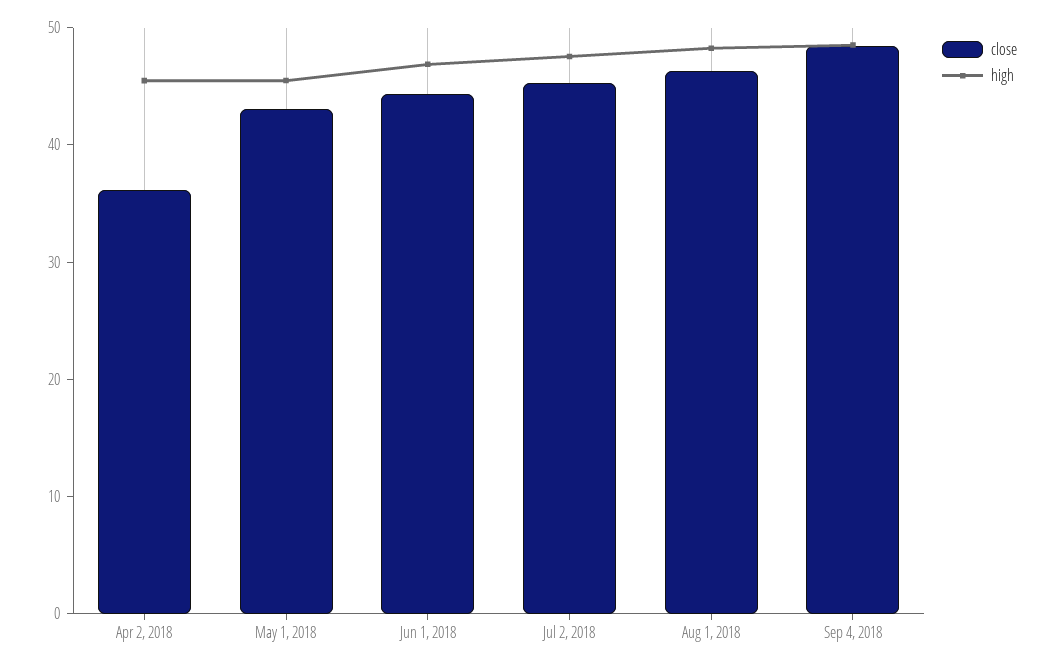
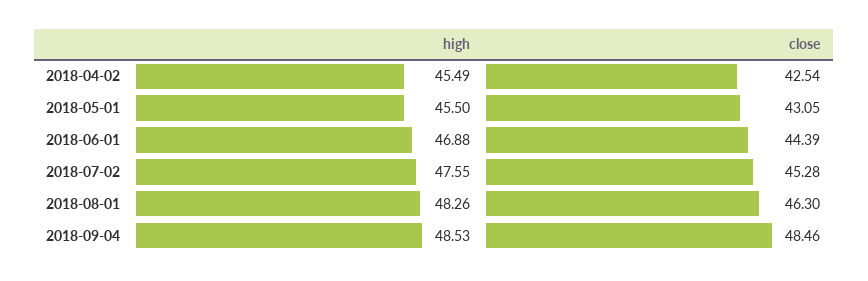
close, Apr 2, 2018: 36 -> 42.54

